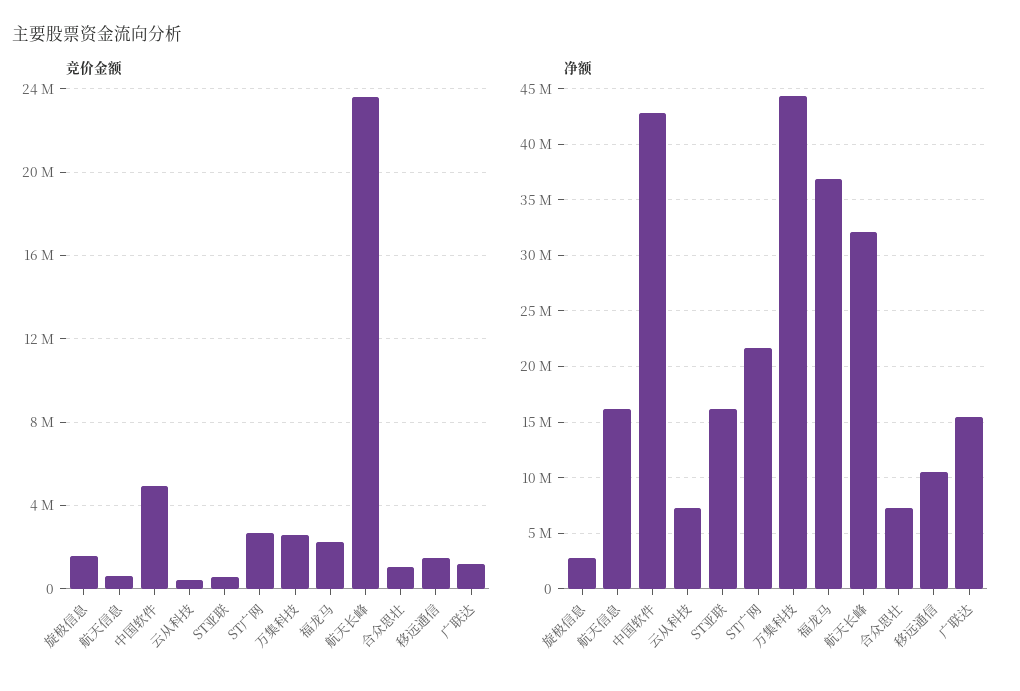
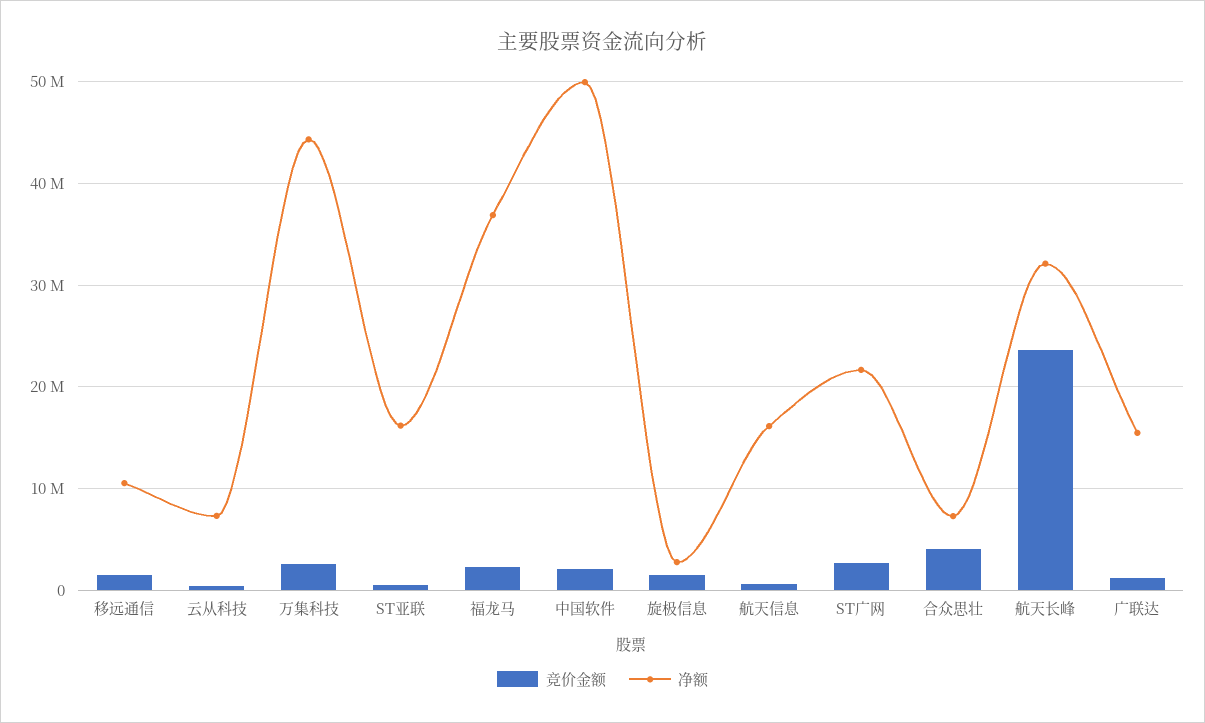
竞价金额, 中国软件: 5000000 -> 2000000
竞价金额, 合众思壮: 1000000 -> 4000000
净额, 中国软件: 43000000 -> 50000000

